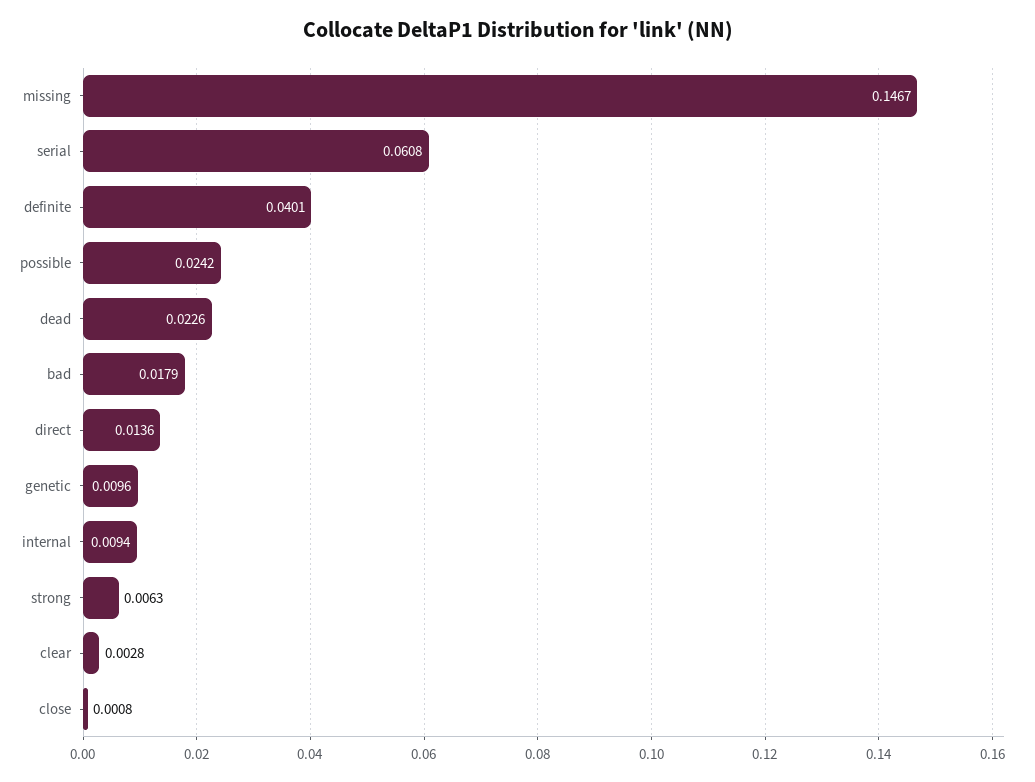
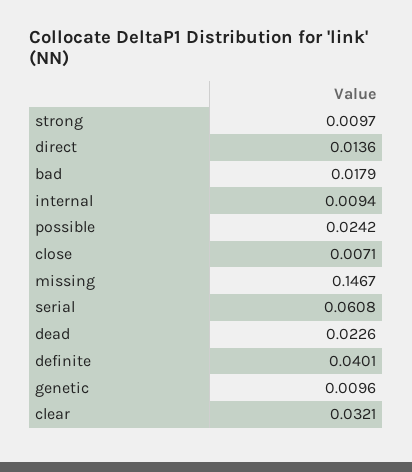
strong: 0.0063 -> 0.0097
clear: 0.0028 -> 0.0321
close: 0.0008 -> 0.0071

